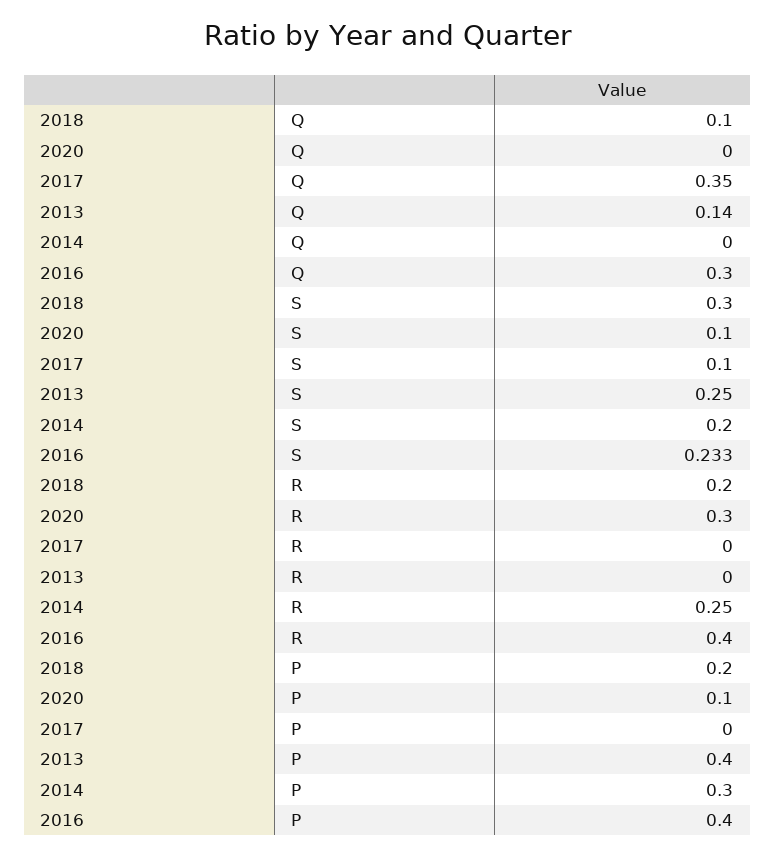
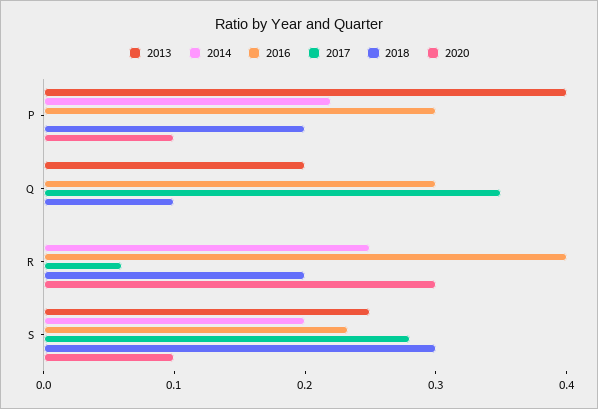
2013, Q: 0.14 -> 0.2
2017, S: 0.1 -> 0.28
2017, R: 0 -> 0.06
2014, P: 0.3 -> 0.22
2016, P: 0.4 -> 0.3

